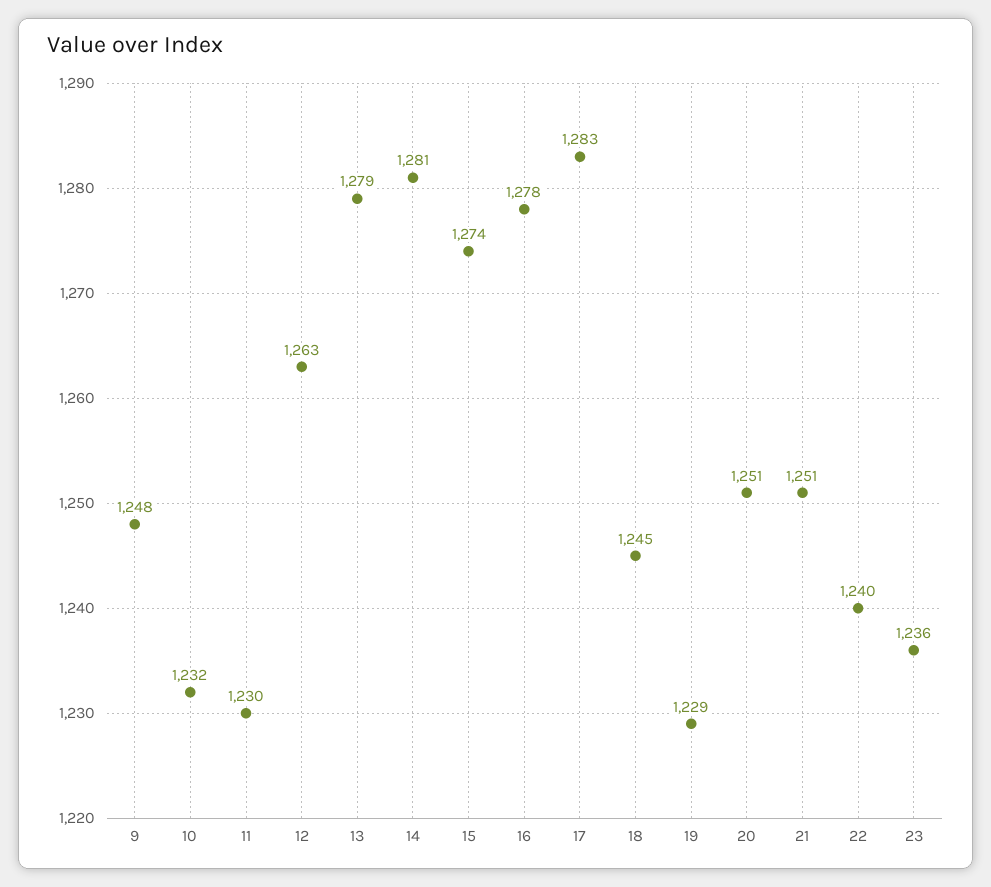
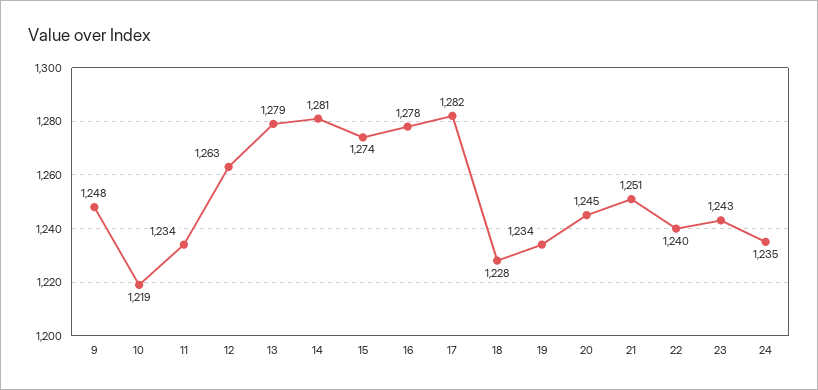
10: 1232 -> 1219
11: 1230 -> 1234
17: 1283 -> 1282
18: 1245 -> 1228
19: 1229 -> 1234
20: 1251 -> 1245
23: 1236 -> 1243
24: none -> 1235

